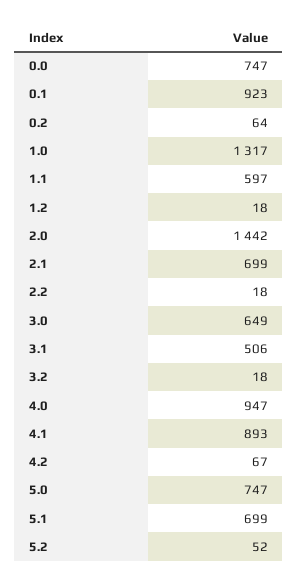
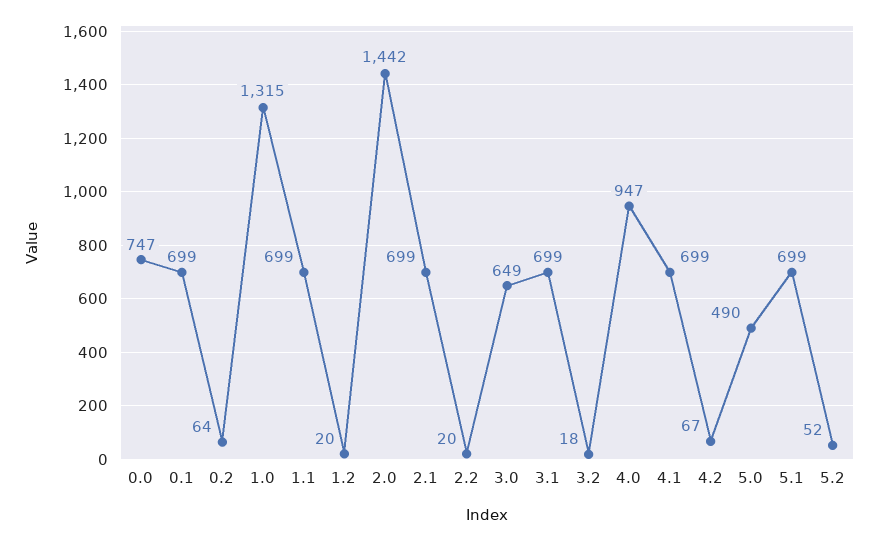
0.1: 923 -> 699
1.0: 1317 -> 1315
1.1: 597 -> 699
1.2: 18 -> 20
2.2: 18 -> 20
3.1: 506 -> 699
4.1: 893 -> 699
5.0: 747 -> 490

